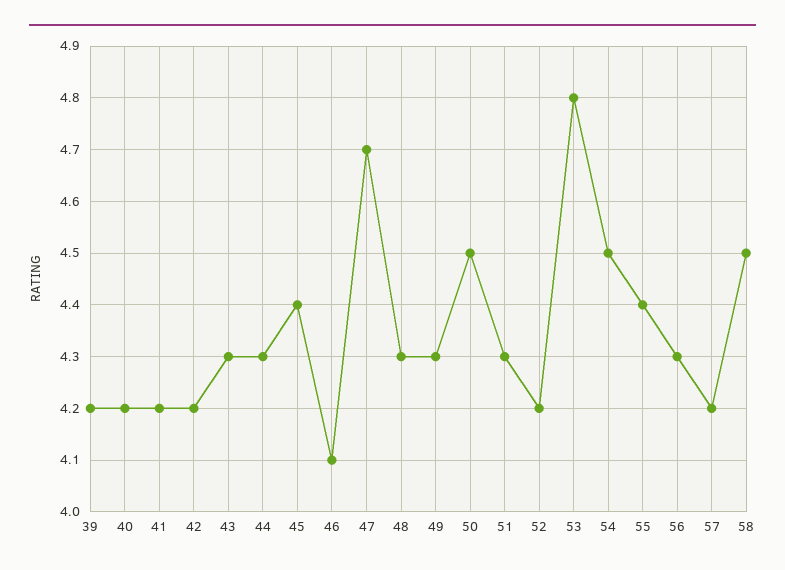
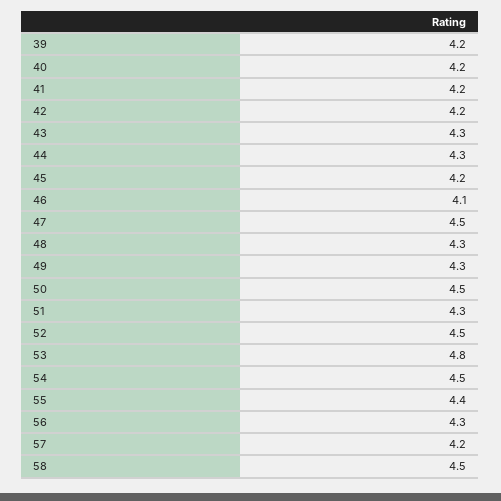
45: 4.4 -> 4.2
47: 4.7 -> 4.5
52: 4.2 -> 4.5

